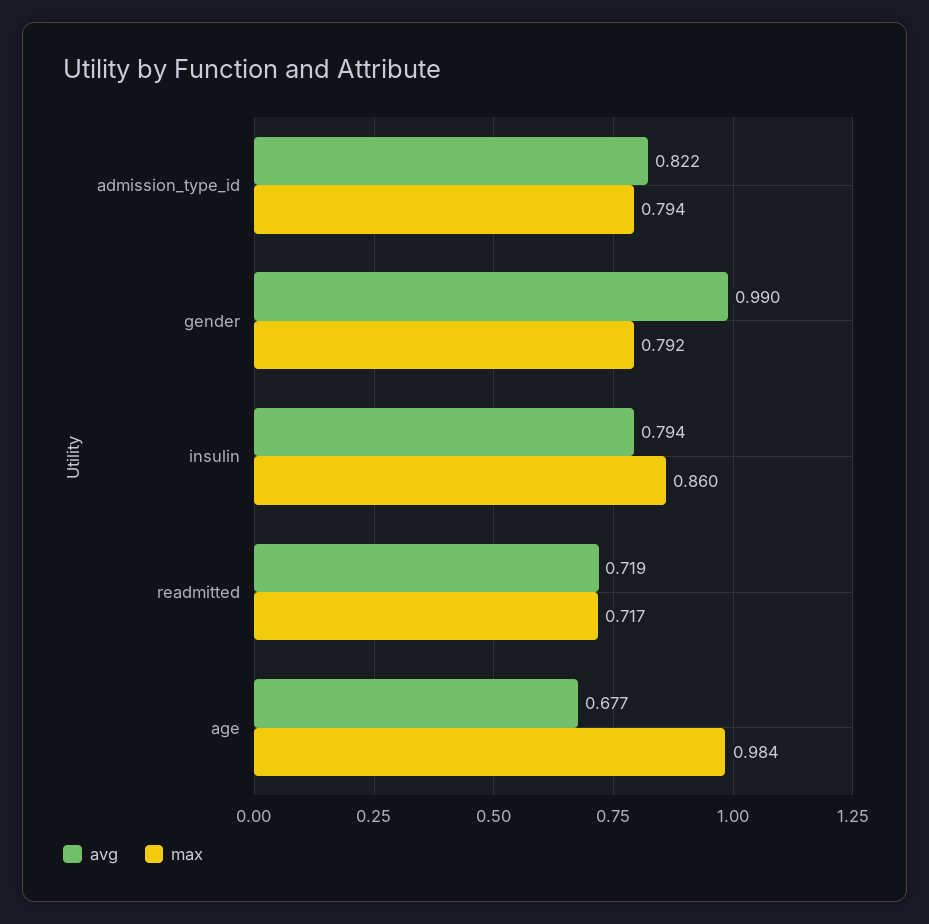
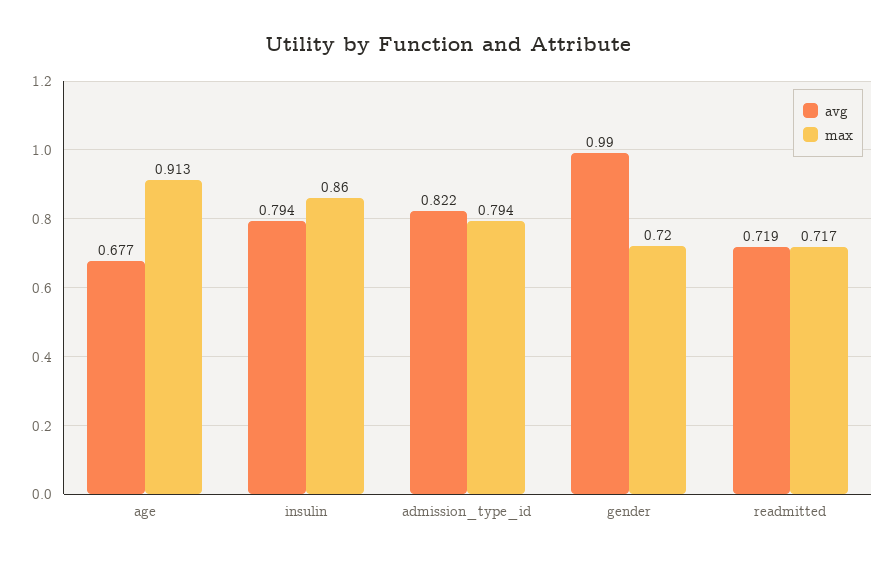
max, gender: 0.792 -> 0.72
max, age: 0.984 -> 0.913

